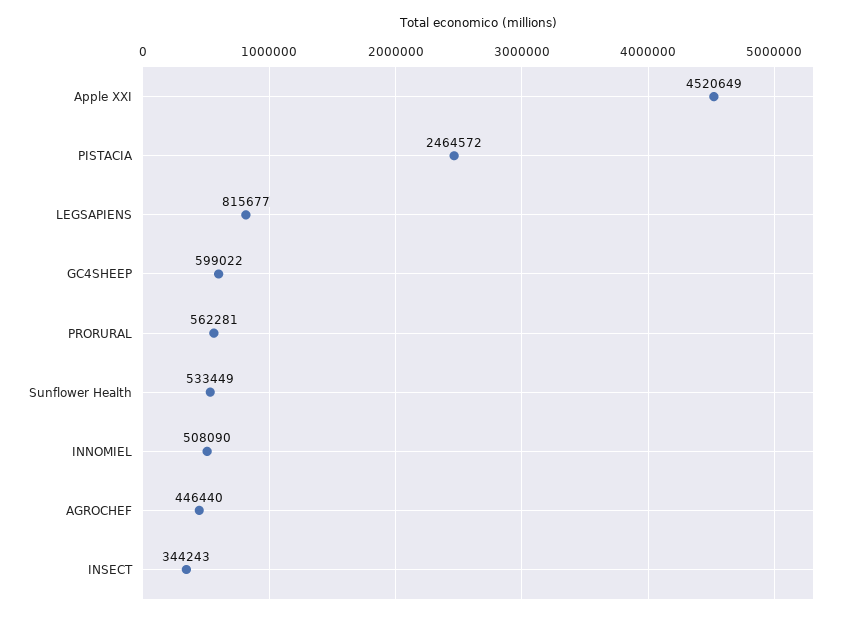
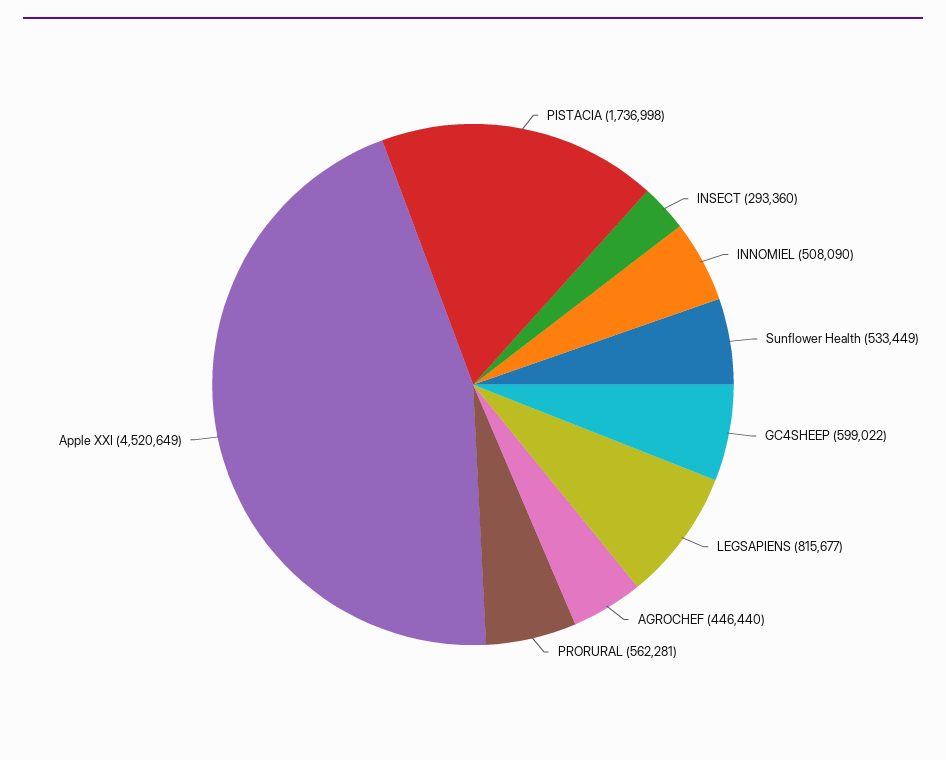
PISTACIA: 2464572 -> 1736998
INSECT: 344243 -> 293360

